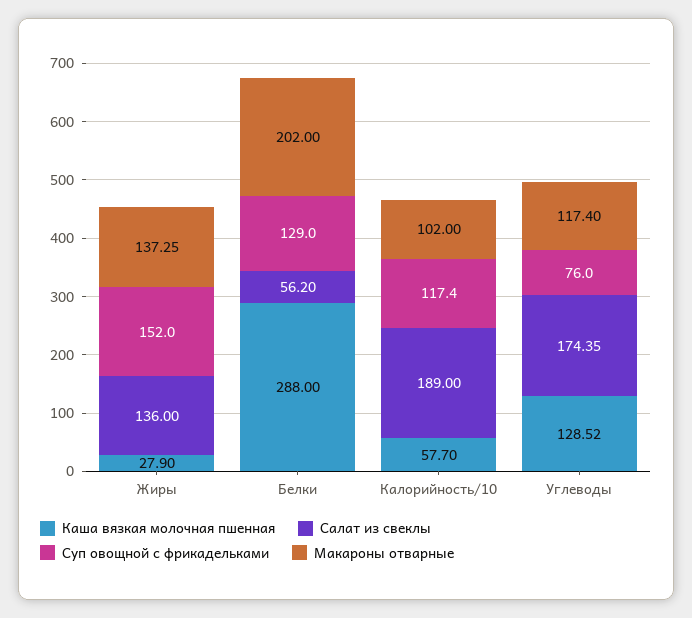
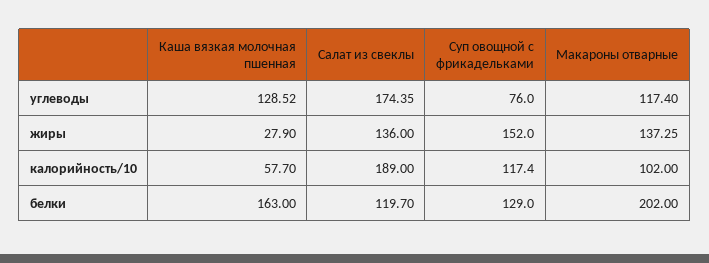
Каша вязкая молочная пшенная, Белки: 288 -> 163
Салат из свеклы, Белки: 56.2 -> 119.7

